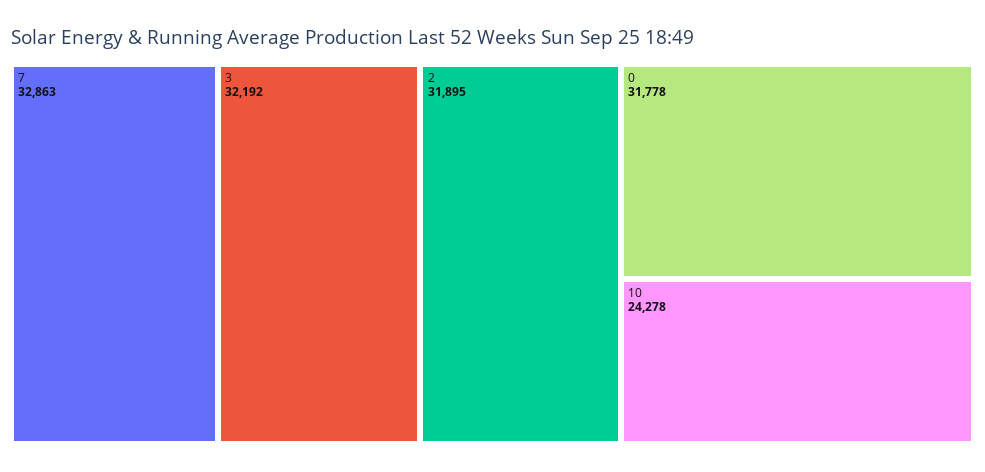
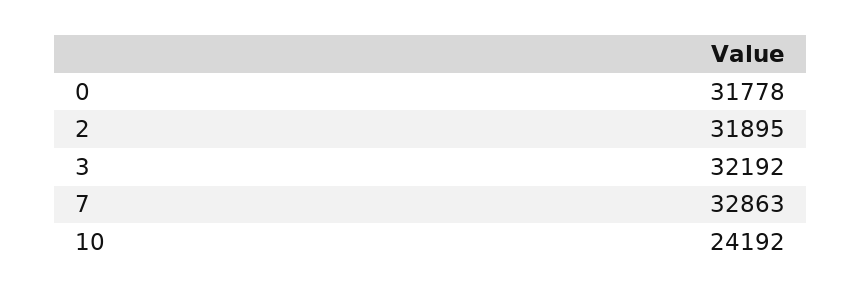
10: 24278 -> 24192

